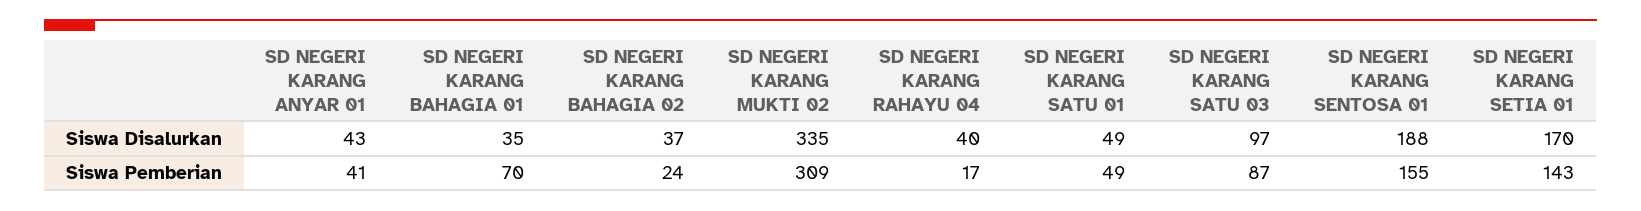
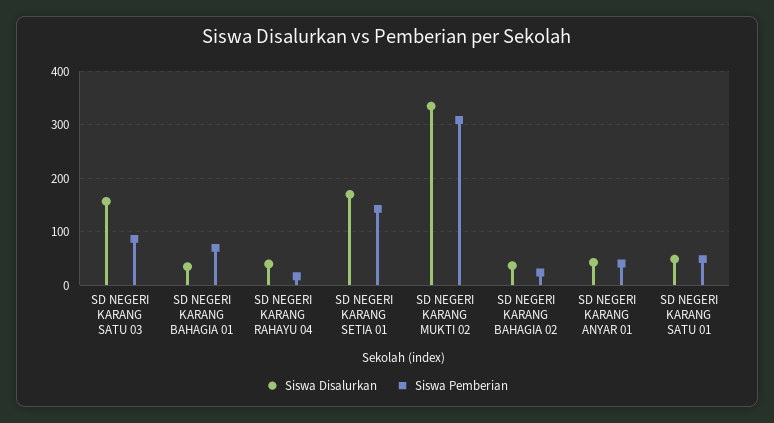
Siswa Disalurkan, SD NEGERI KARANG SATU 03: 97 -> 160
Siswa Disalurkan, SD NEGERI KARANG SENTOSA 01: 188 -> none
Siswa Pemberian, SD NEGERI KARANG SENTOSA 01: 155 -> none

